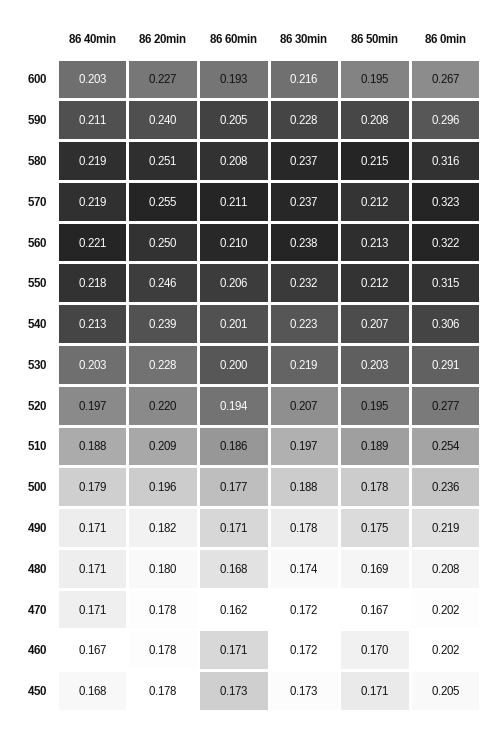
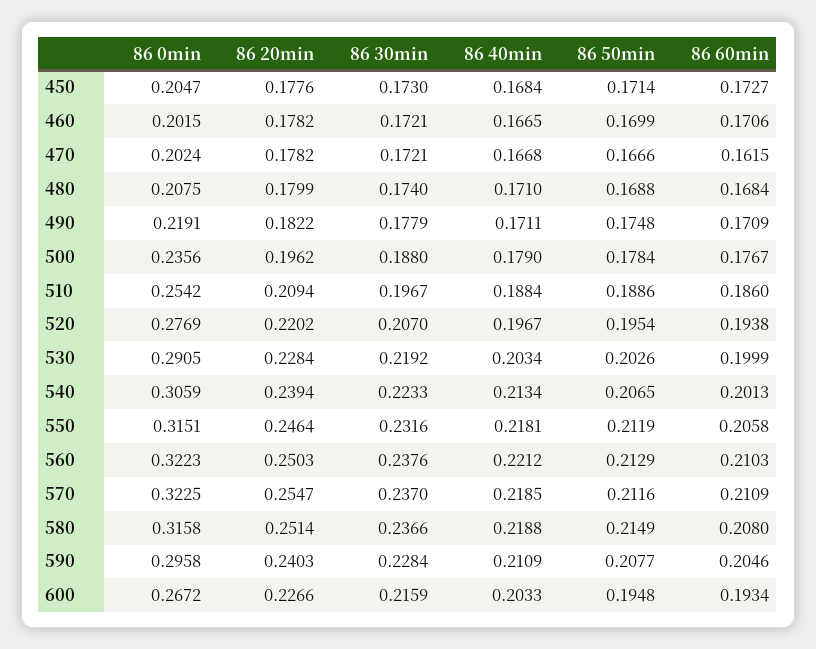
86 40min, 470: 0.171 -> 0.1668

